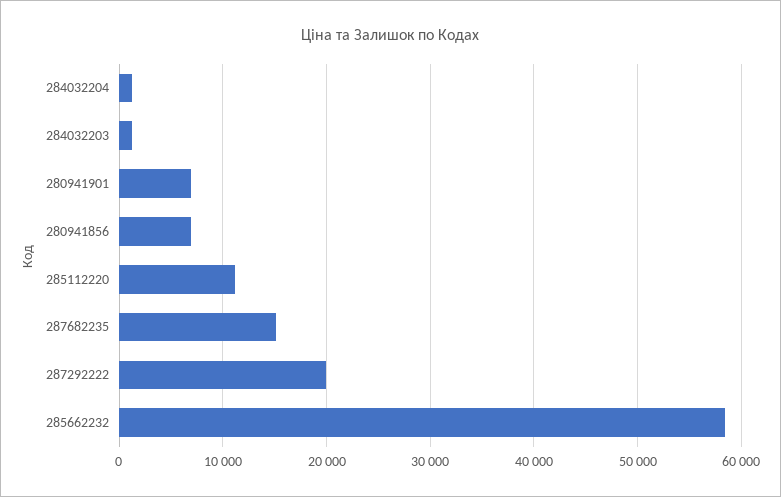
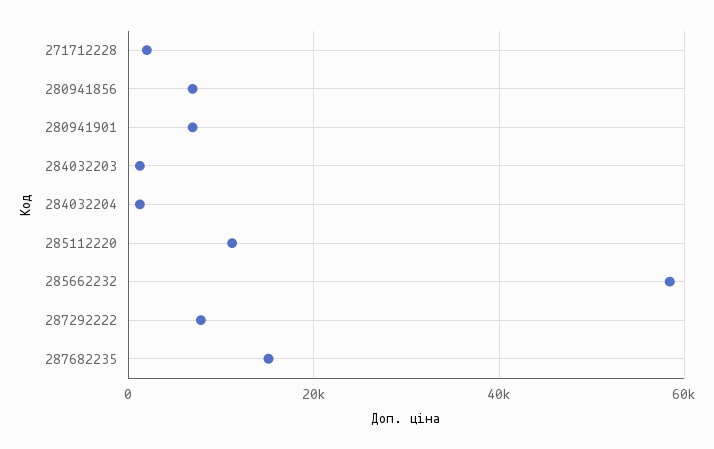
287292222: 20000 -> 8000
271712228: none -> 2000

